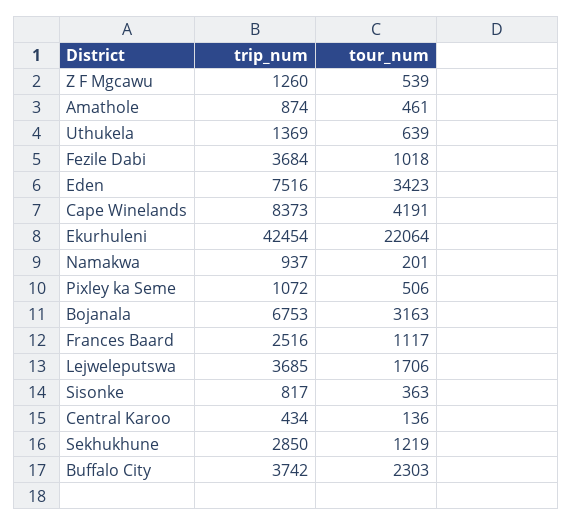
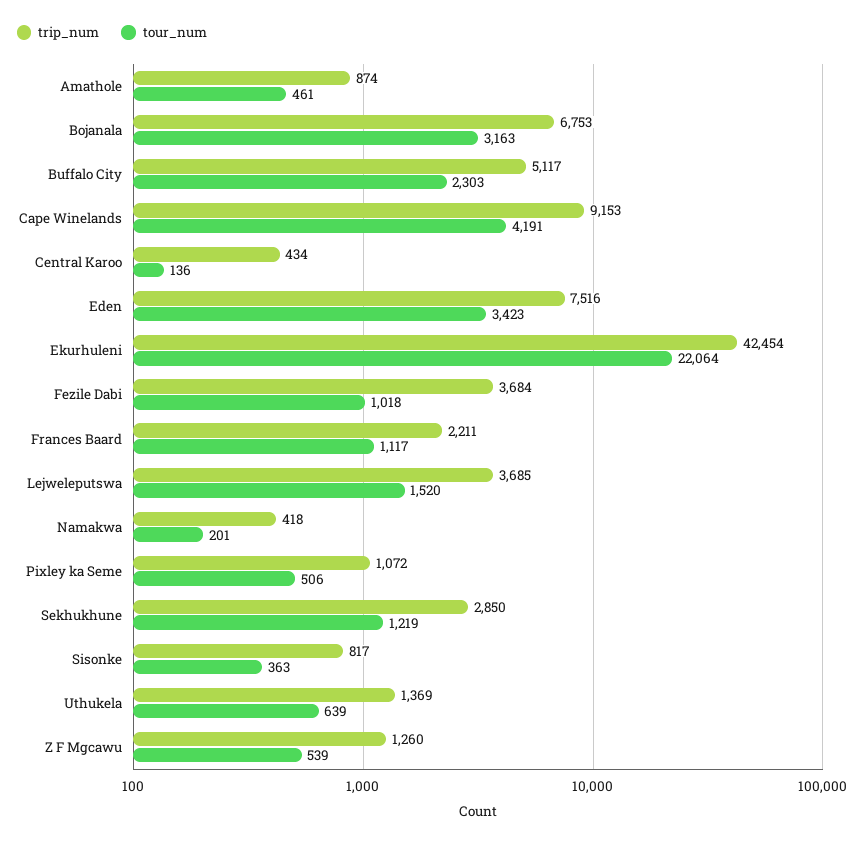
trip_num, Cape Winelands: 8373 -> 9153
trip_num, Namakwa: 937 -> 418
trip_num, Frances Baard: 2516 -> 2211
tour_num, Lejweleputswa: 1706 -> 1520
trip_num, Buffalo City: 3742 -> 5117

